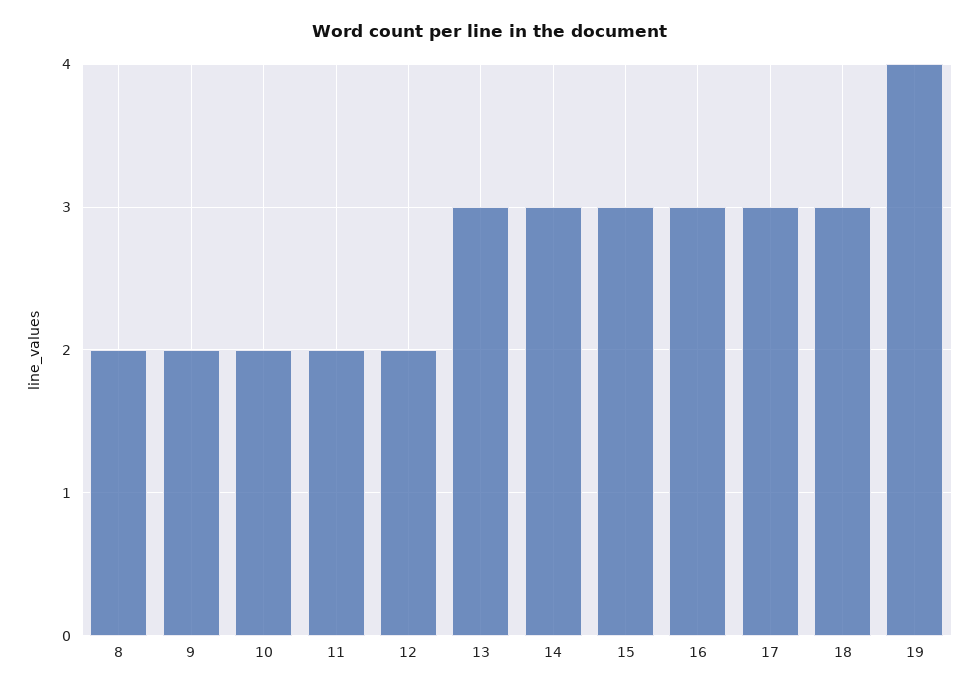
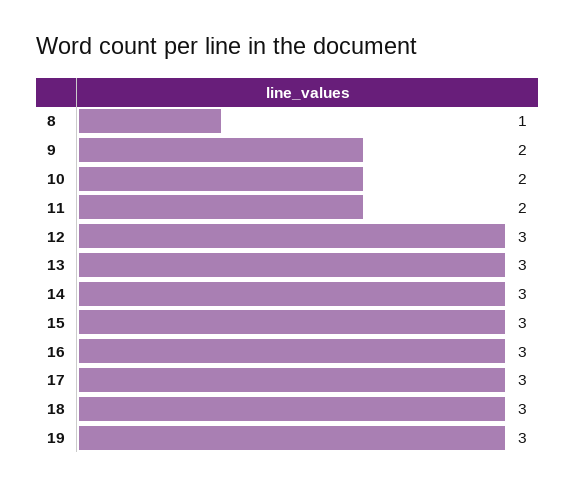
8: 2 -> 1
12: 2 -> 3
19: 4 -> 3

